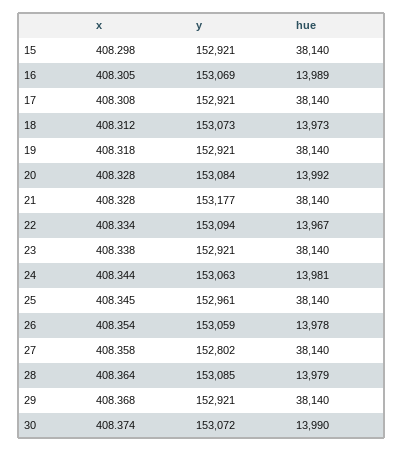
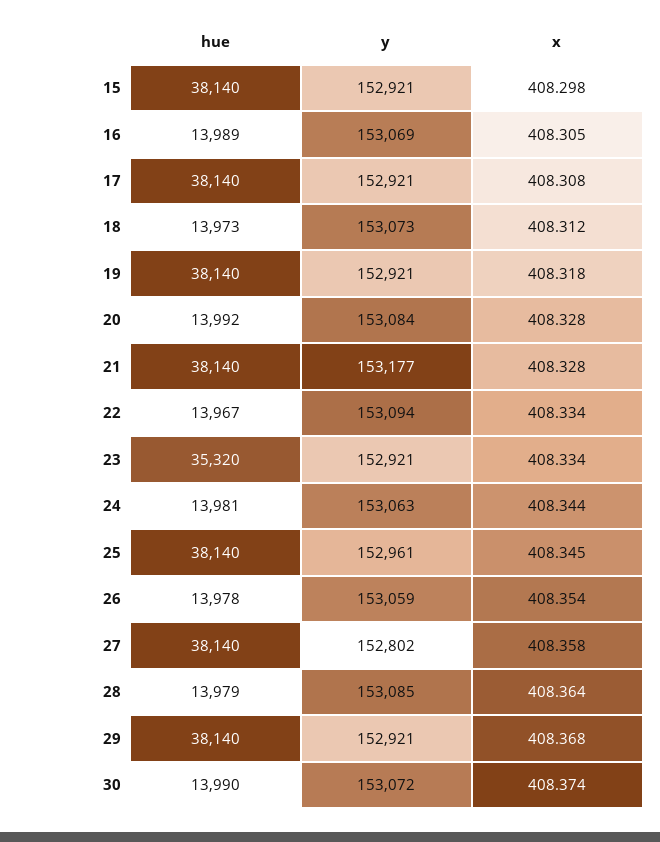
x, 23: 408.338 -> 408.334
hue, 23: 38140 -> 35320

